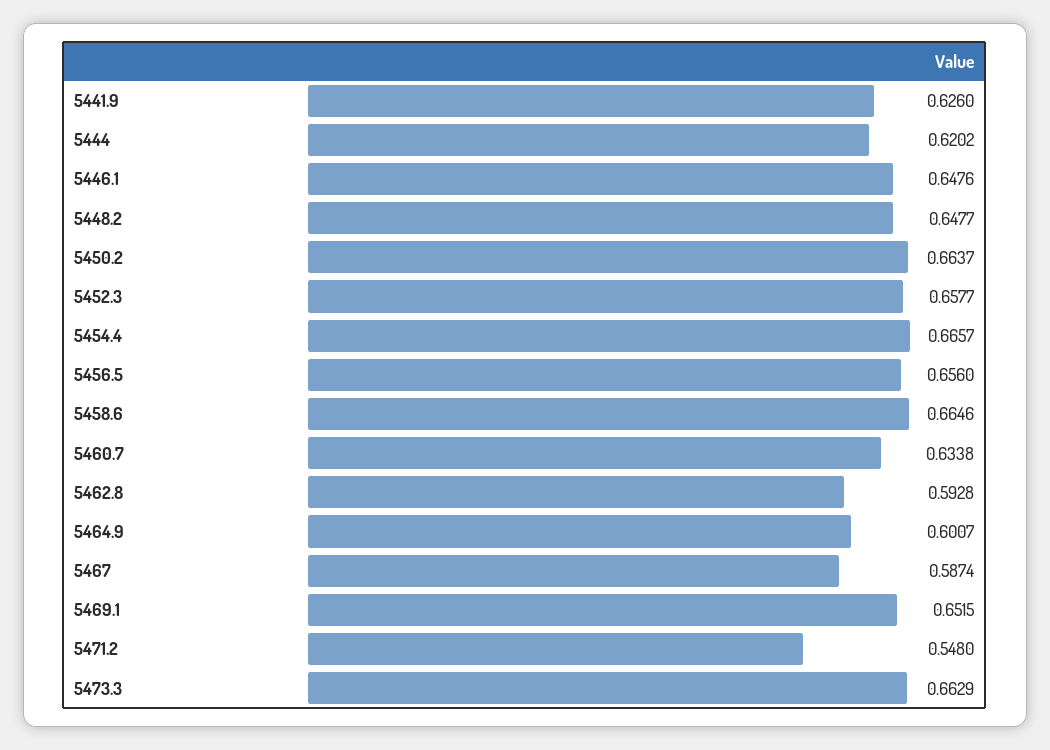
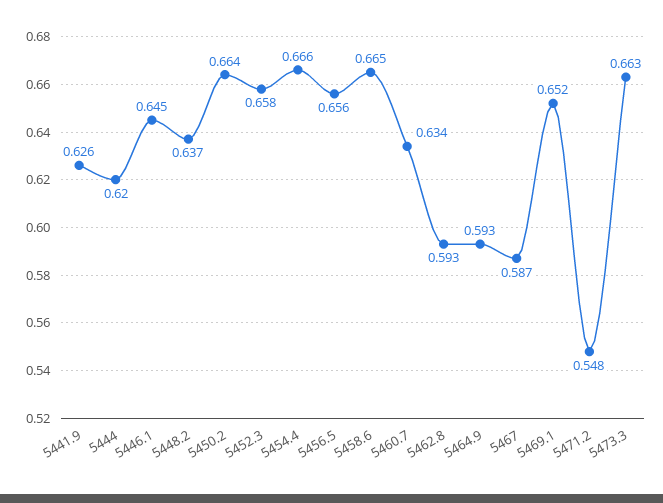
5446.1: 0.6476 -> 0.645
5448.2: 0.6477 -> 0.637
5464.9: 0.6007 -> 0.593

